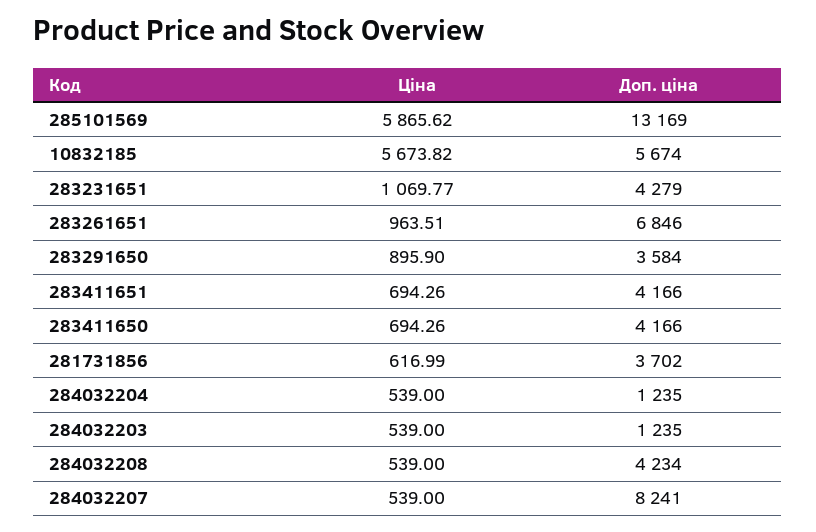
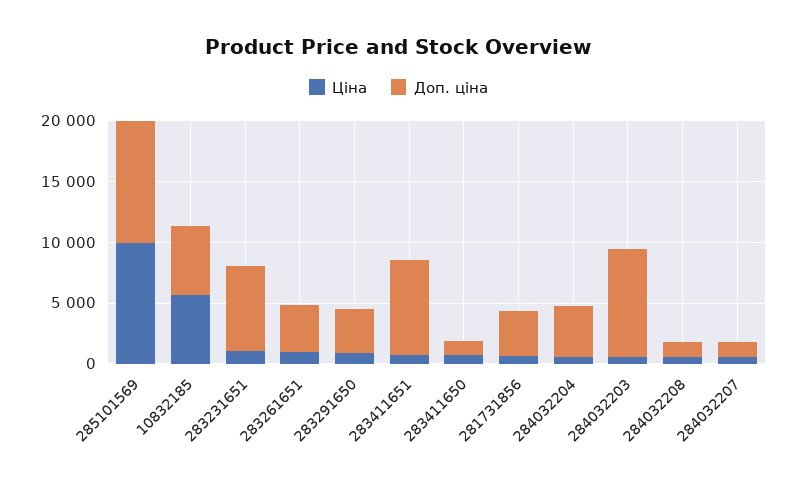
Ціна, 285101569: 5865.62 -> 10000
Доп. ціна, 285101569: 13169 -> 10000
Доп. ціна, 283231651: 4279 -> 7000
Доп. ціна, 283261651: 6846 -> 4000
Доп. ціна, 283411651: 4166 -> 8000
Доп. ціна, 283411650: 4166 -> 1000
Доп. ціна, 284032204: 1235 -> 4000
Доп. ціна, 284032203: 1235 -> 9000
Доп. ціна, 284032208: 4234 -> 1000
Доп. ціна, 284032207: 8241 -> 1000

